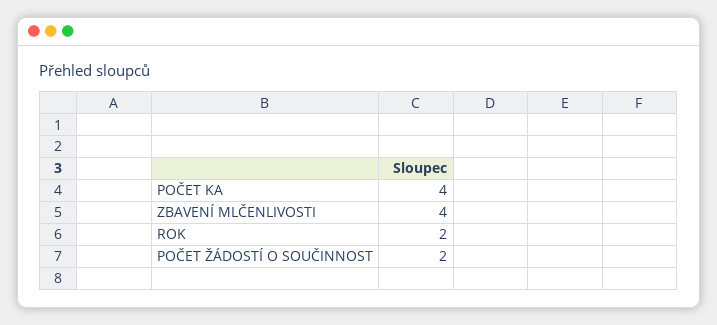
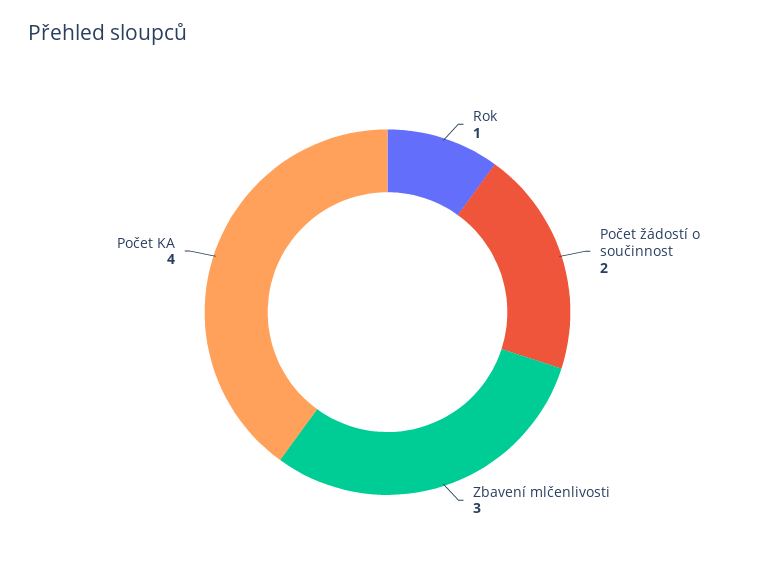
ZBAVENÍ MLČENLIVOSTI: 4 -> 3
ROK: 2 -> 1

